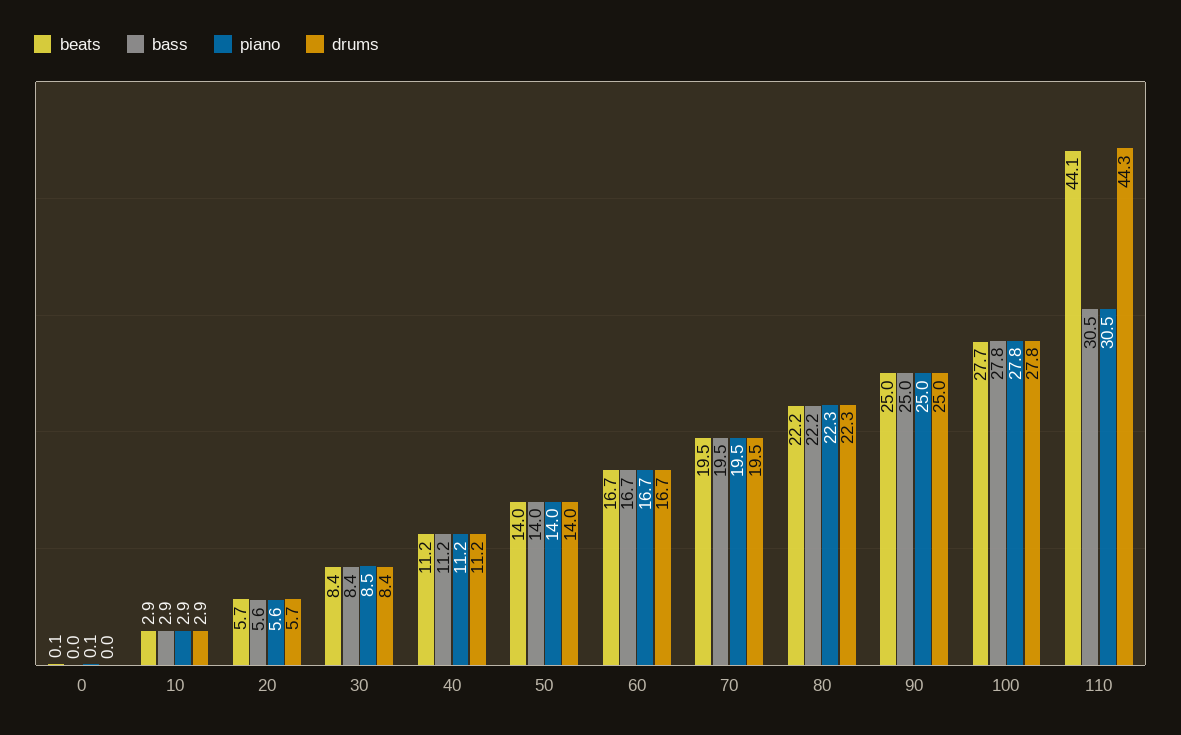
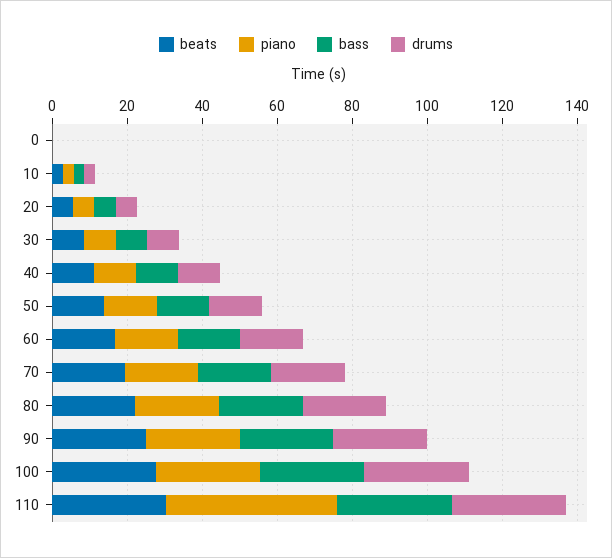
beats, 110: 44.1 -> 30
piano, 110: 30.5 -> 45
drums, 110: 44.3 -> 30

